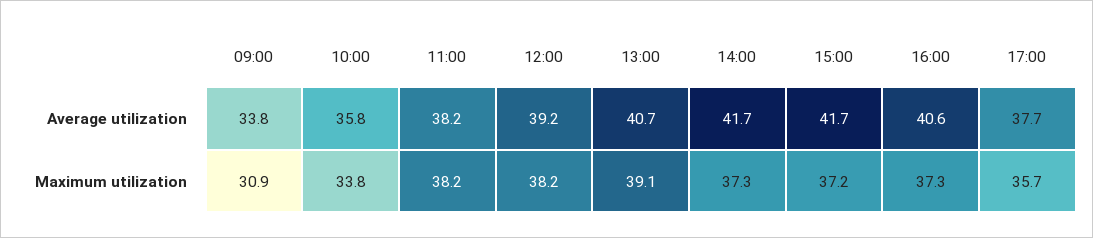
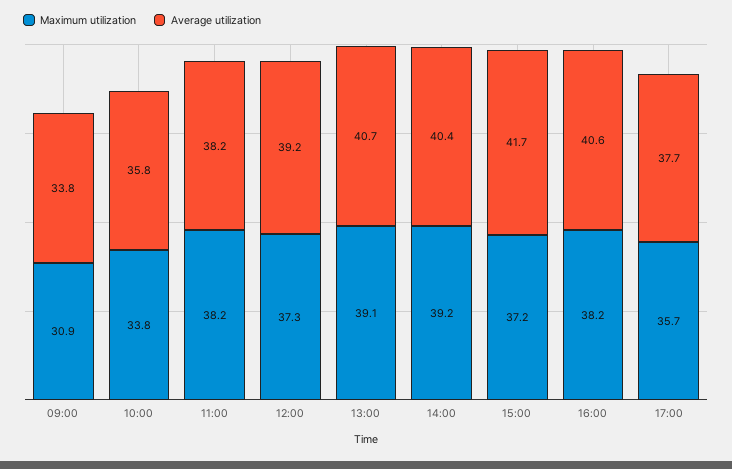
Average utilization, 14:00: 41.7 -> 40.4
Maximum utilization, 12:00: 38.2 -> 37.3
Maximum utilization, 14:00: 37.3 -> 39.2
Maximum utilization, 16:00: 37.3 -> 38.2

